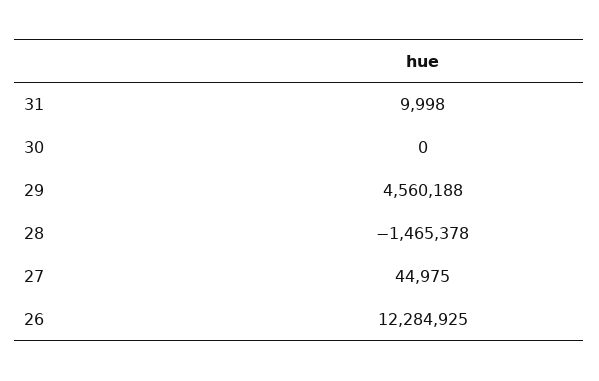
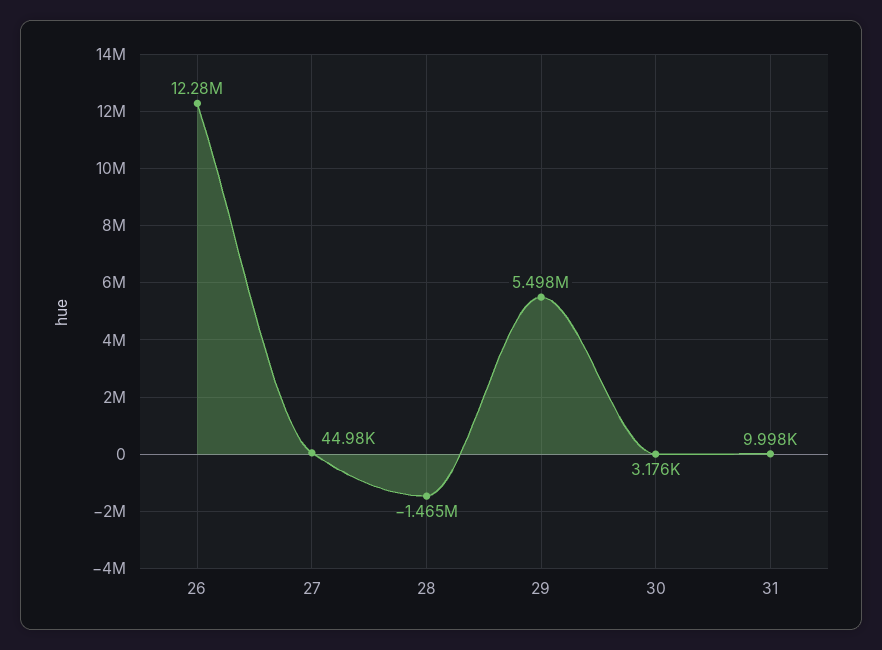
30: 0 -> 3176
29: 4560188 -> 5498000

